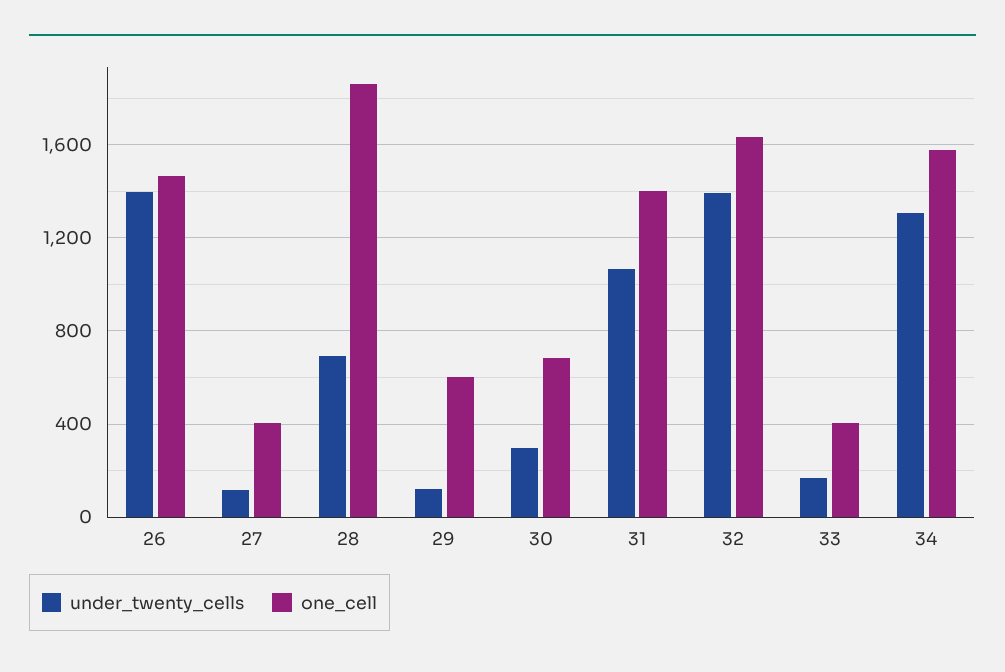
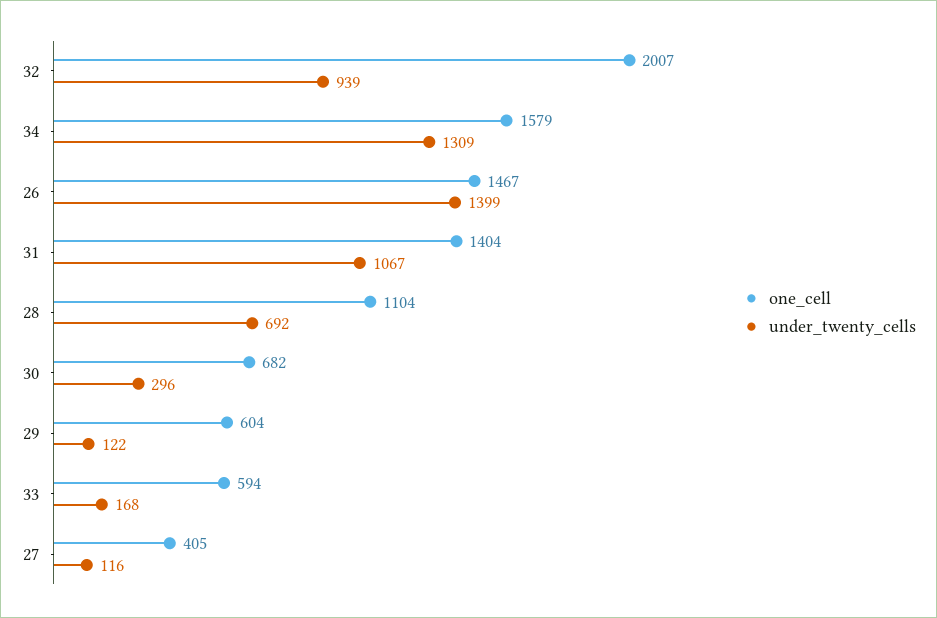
one_cell, 28: 1850 -> 1104
under_twenty_cells, 32: 1400 -> 939
one_cell, 32: 1650 -> 2007
one_cell, 33: 400 -> 594

